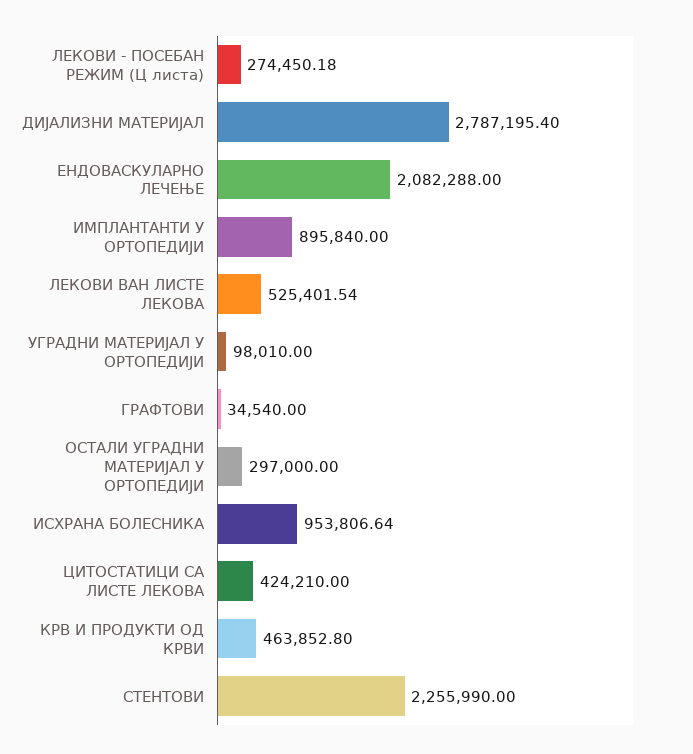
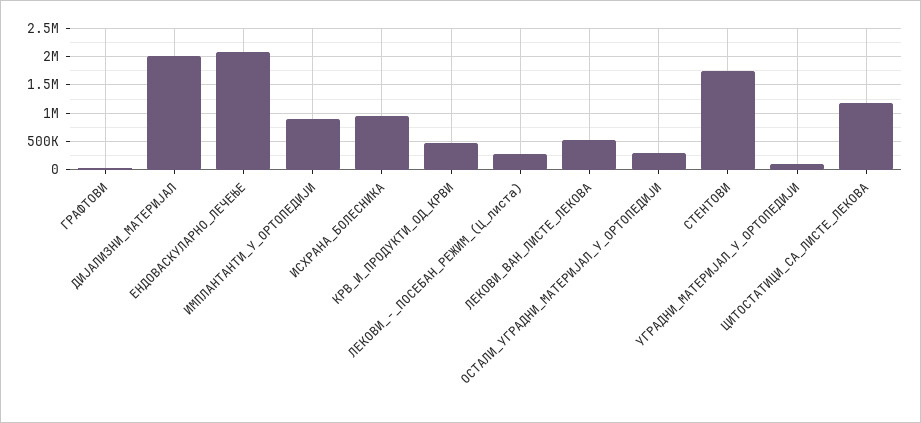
ДИЈАЛИЗНИ МАТЕРИЈАЛ: 2787195.4 -> 2000000
ЦИТОСТАТИЦИ СА ЛИСТЕ ЛЕКОВА: 424210 -> 1250000
СТЕНТОВИ: 2255990 -> 1750000

